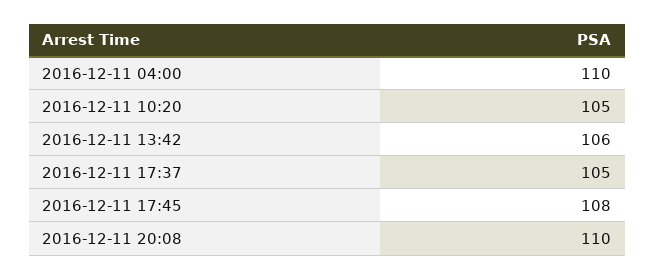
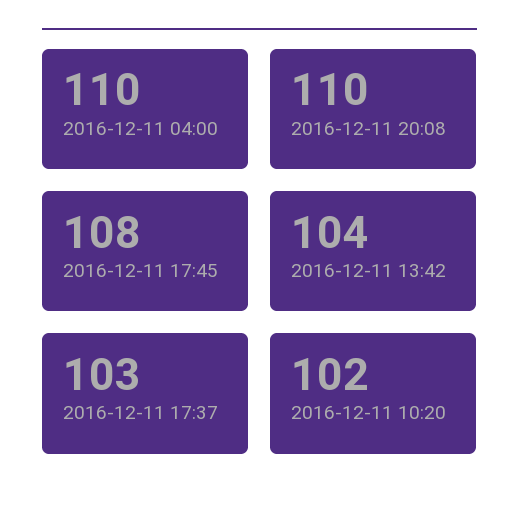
2016-12-11 10:20: 105 -> 102
2016-12-11 13:42: 106 -> 104
2016-12-11 17:37: 105 -> 103

